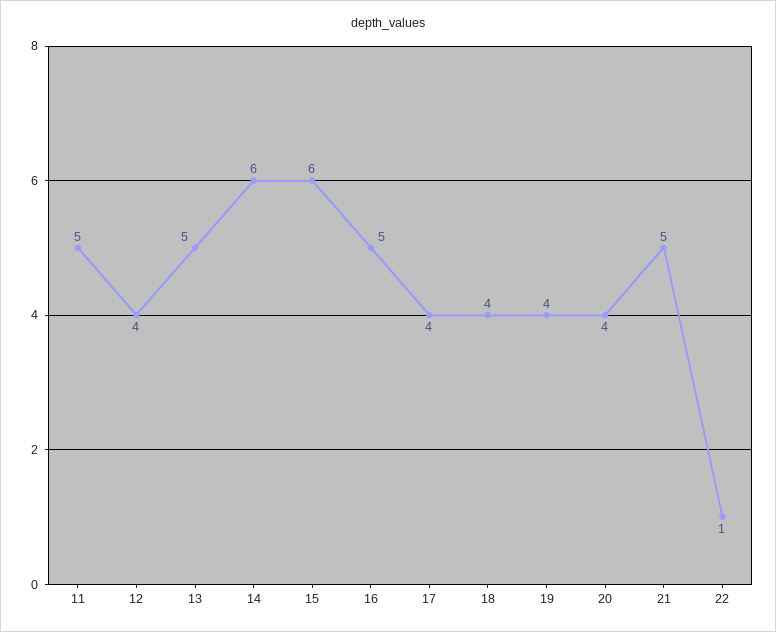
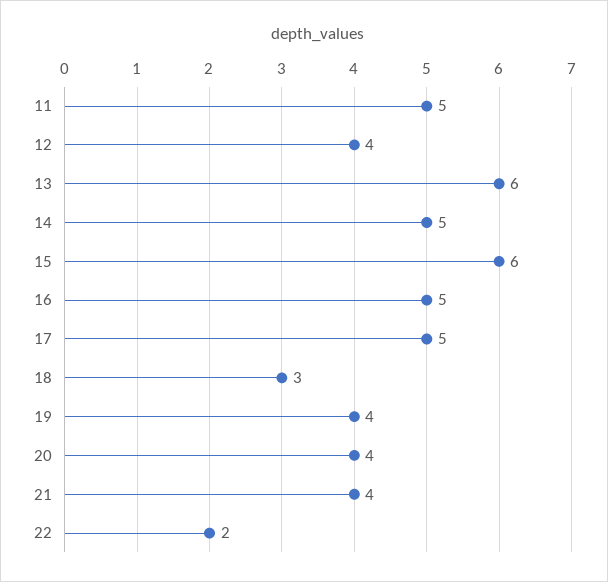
13: 5 -> 6
14: 6 -> 5
17: 4 -> 5
18: 4 -> 3
21: 5 -> 4
22: 1 -> 2

